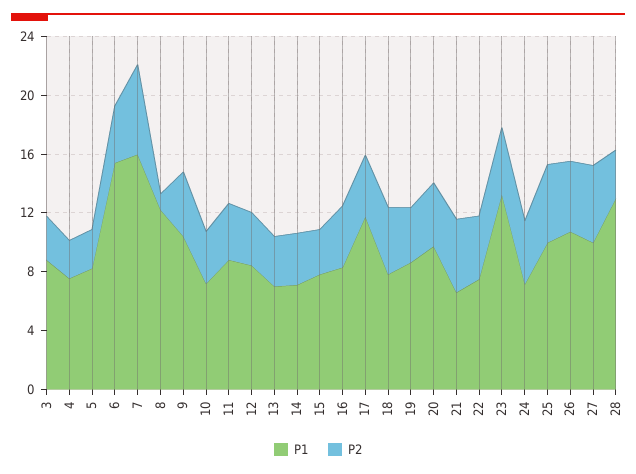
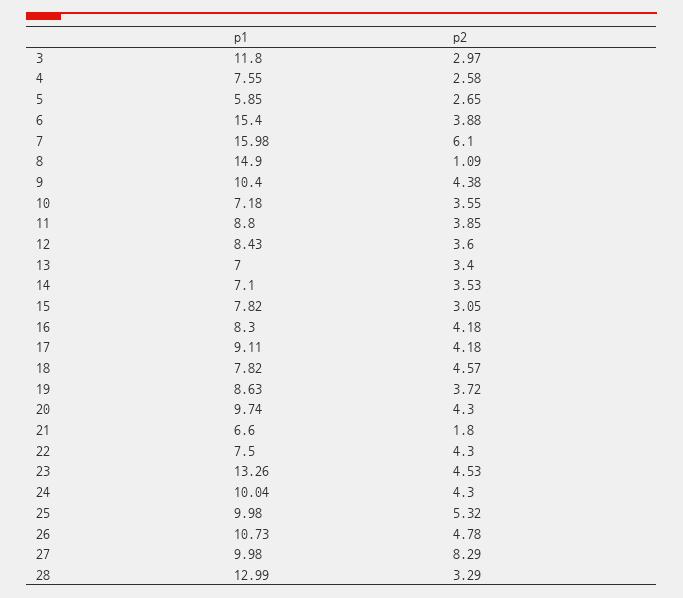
P1, 3: 9 -> 11.8
P1, 5: 8 -> 5.85
P1, 8: 12 -> 14.9
P1, 17: 12 -> 9.11
P2, 21: 5 -> 1.8
P1, 24: 7 -> 10.04
P2, 27: 5 -> 8.29

